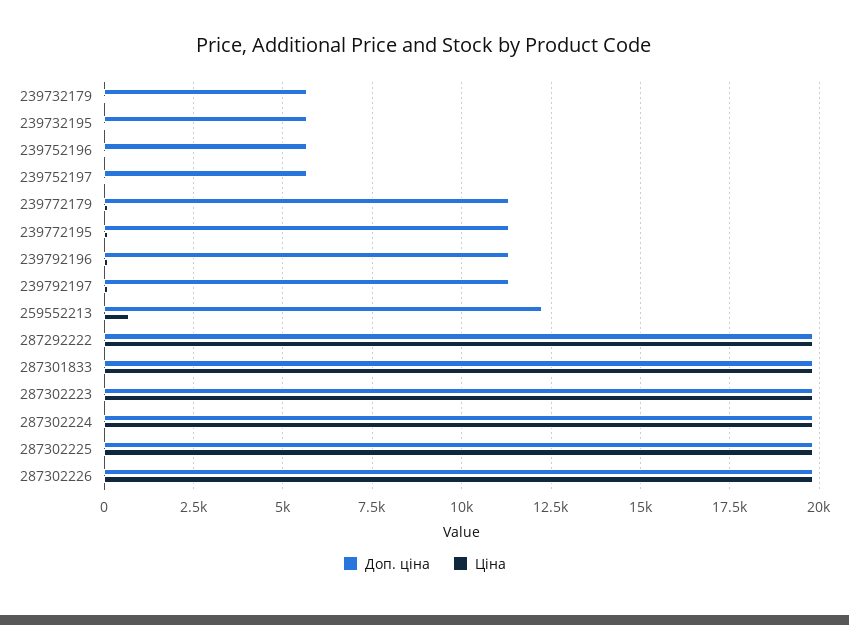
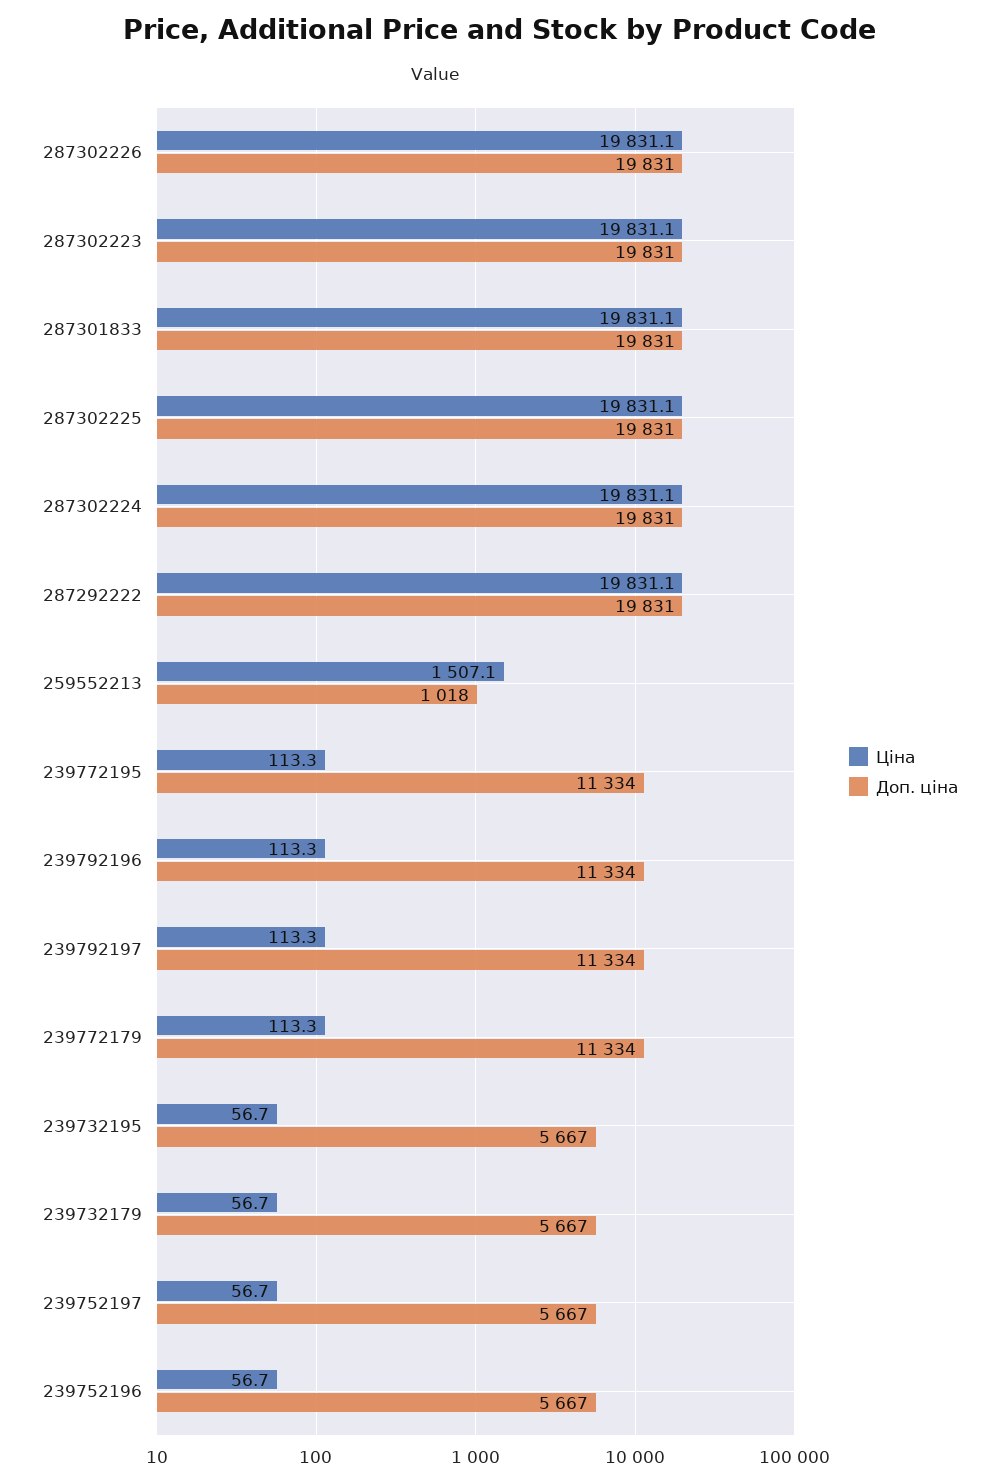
Доп. ціна, 259552213: 12250 -> 1018
Ціна, 259552213: 750 -> 1507.1

